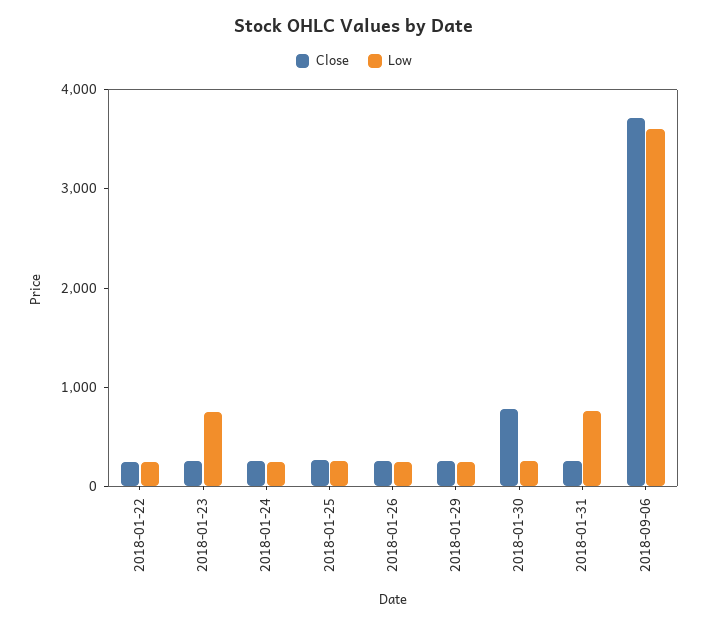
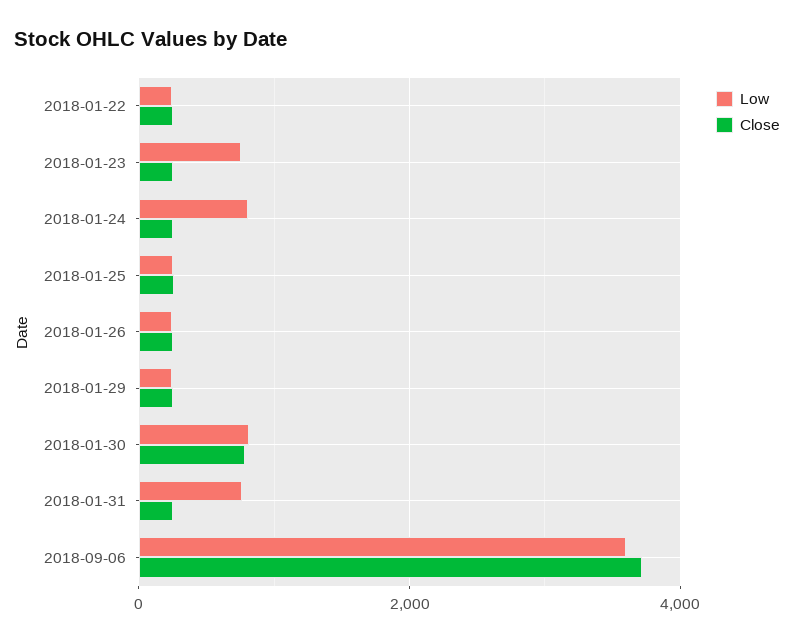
Low, 2018-01-24: 200 -> 800
Low, 2018-01-30: 200 -> 800

